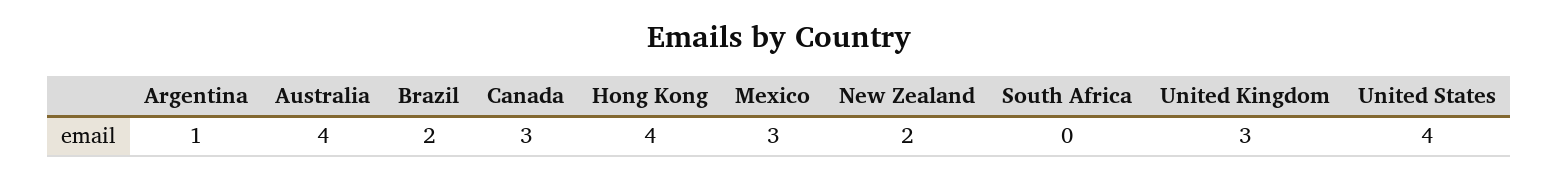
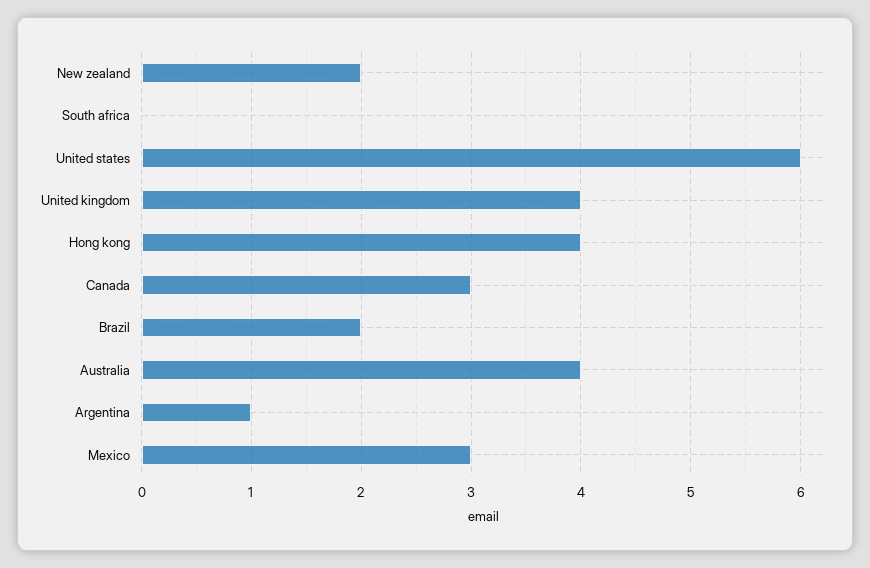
United Kingdom: 3 -> 4
United States: 4 -> 6

